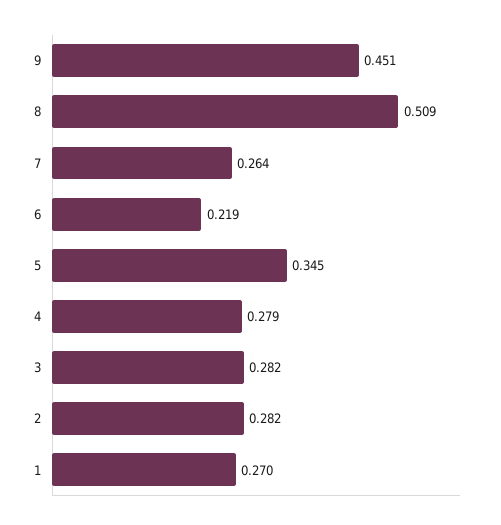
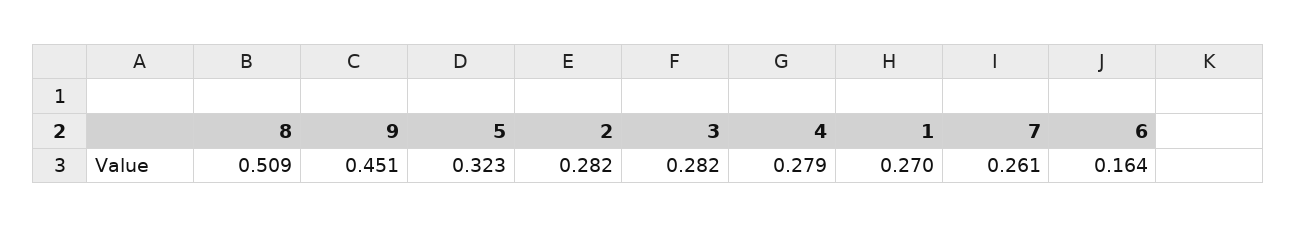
7: 0.264 -> 0.261
6: 0.219 -> 0.164
5: 0.345 -> 0.323

